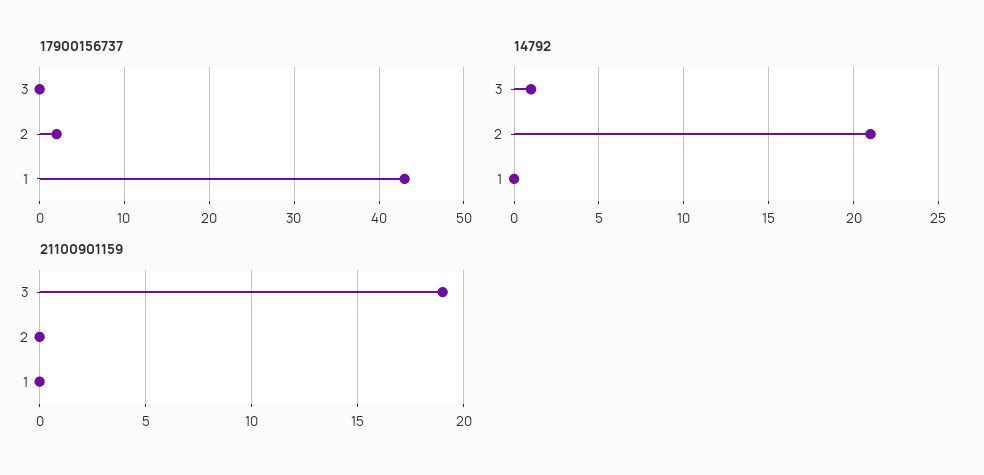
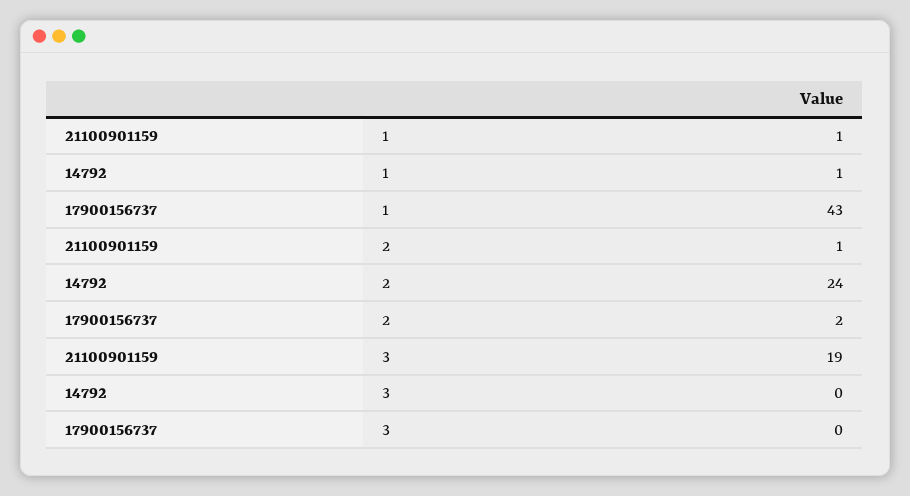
14792, 3: 1 -> 0
14792, 2: 21 -> 24
14792, 1: 0 -> 1
21100901159, 2: 0 -> 1
21100901159, 1: 0 -> 1

